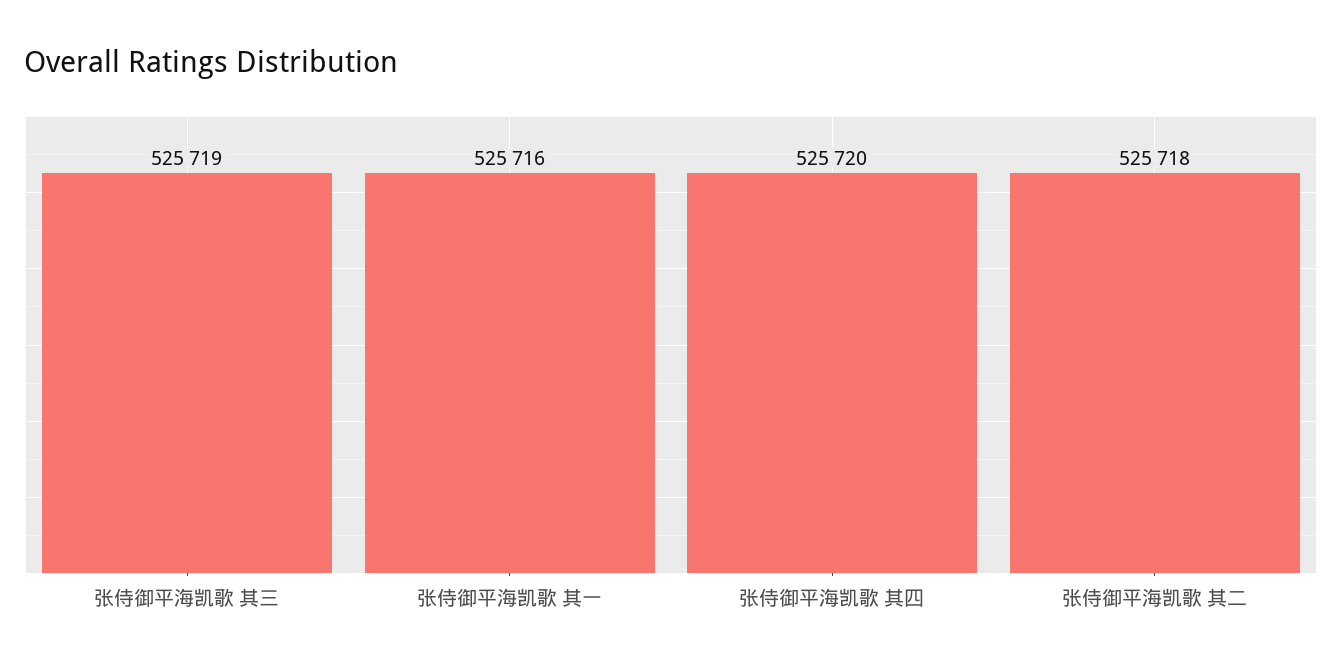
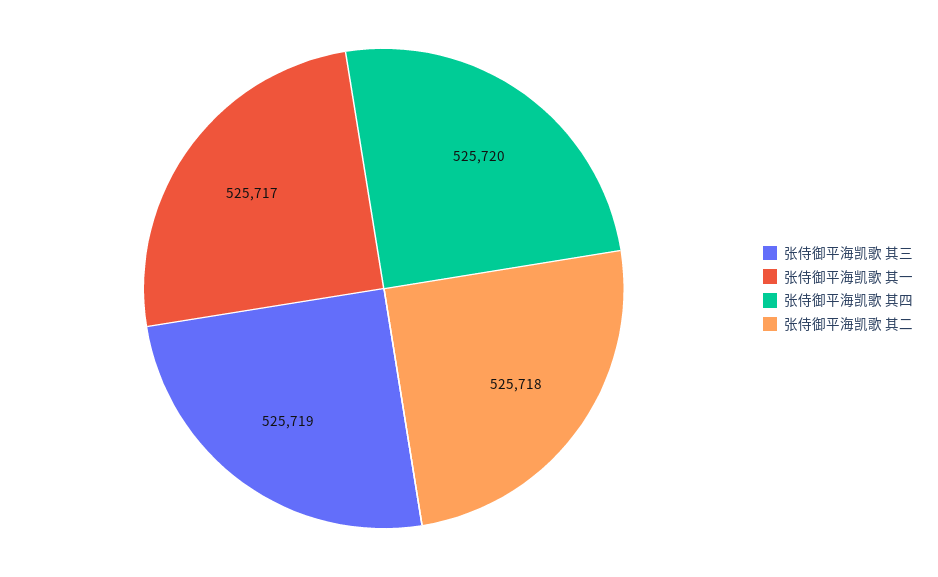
张侍御平海凯歌 其一: 525716 -> 525717

